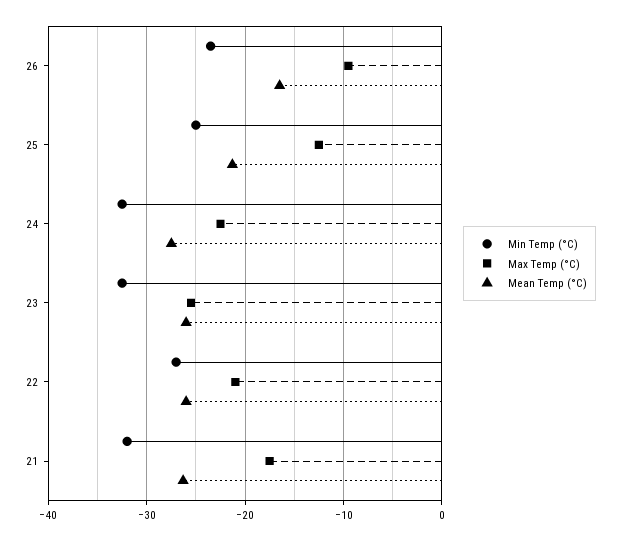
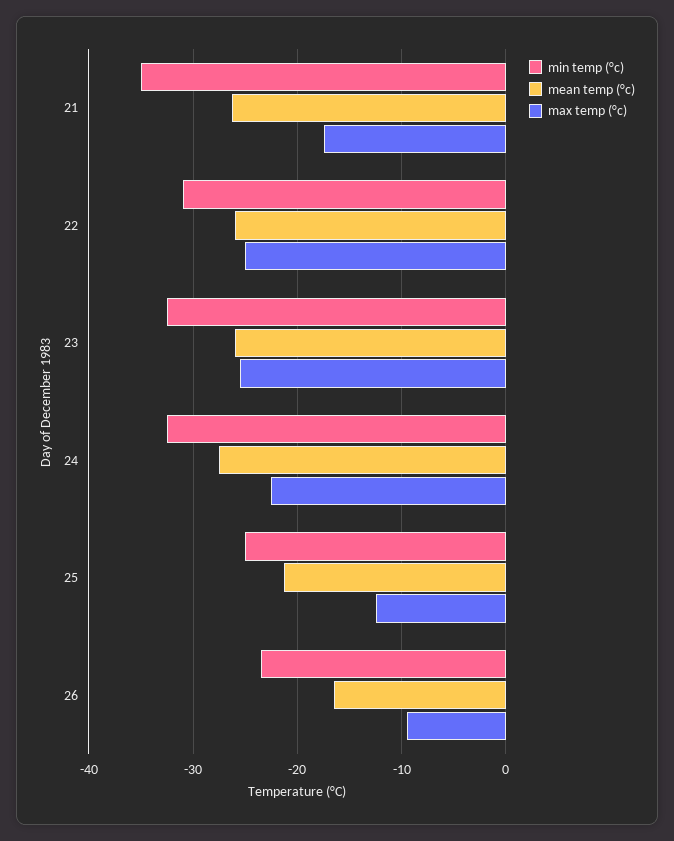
Min Temp (°C), 22: -27 -> -31
Max Temp (°C), 22: -21 -> -25
Min Temp (°C), 21: -32 -> -35

